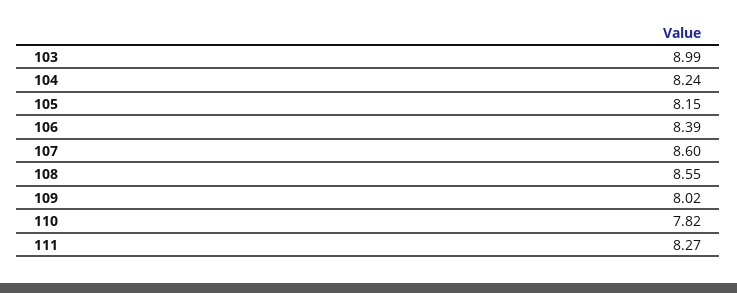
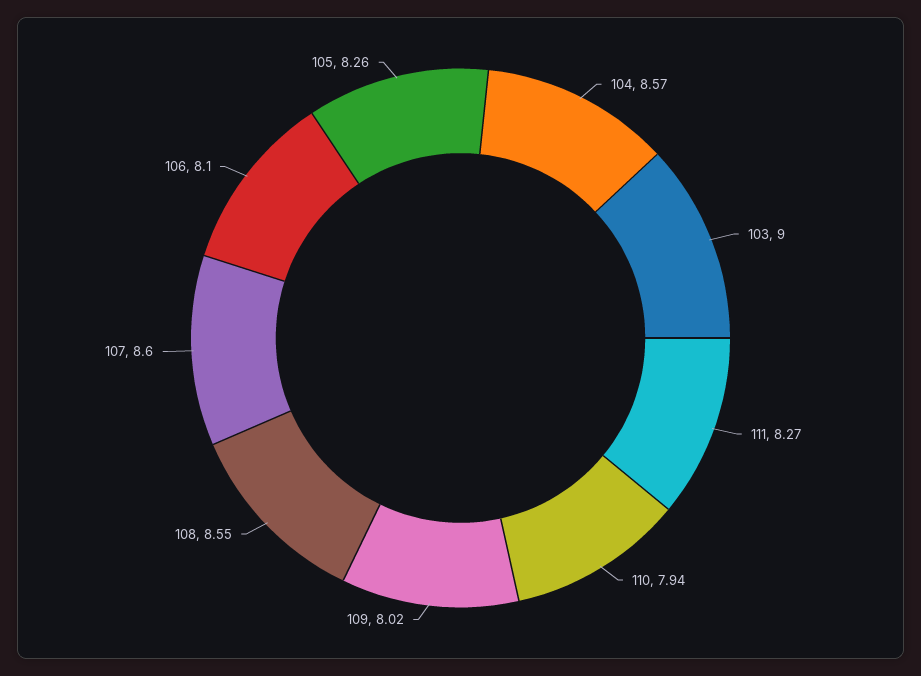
103: 8.99 -> 9
104: 8.24 -> 8.57
105: 8.15 -> 8.26
106: 8.39 -> 8.1
110: 7.82 -> 7.94

